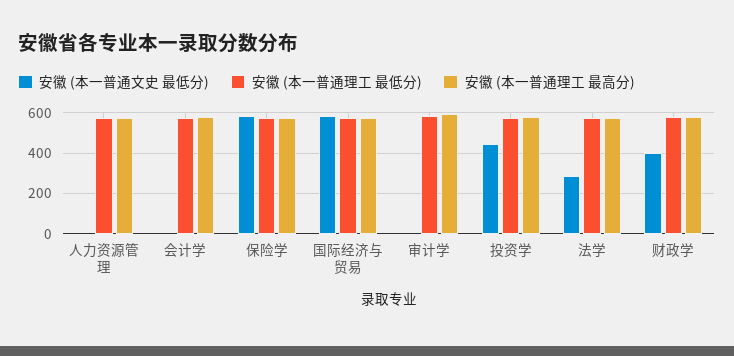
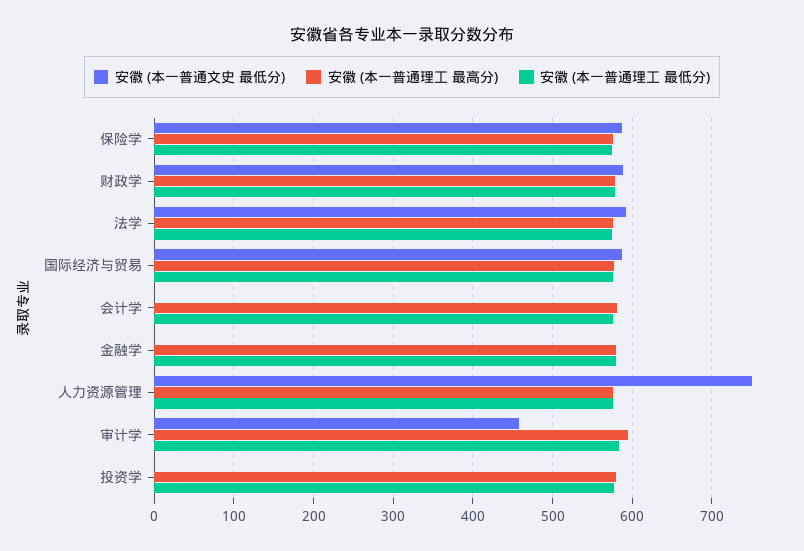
安徽 (本一普通文史 最低分), 人力资源管理: 0 -> 750
安徽 (本一普通文史 最低分), 审计学: 0 -> 460
安徽 (本一普通文史 最低分), 投资学: 450 -> 0
安徽 (本一普通文史 最低分), 法学: 300 -> 590
安徽 (本一普通文史 最低分), 财政学: 400 -> 590
安徽 (本一普通文史 最低分), 金融学: none -> 0
安徽 (本一普通理工 最高分), 金融学: none -> 580
安徽 (本一普通理工 最低分), 金融学: none -> 580

